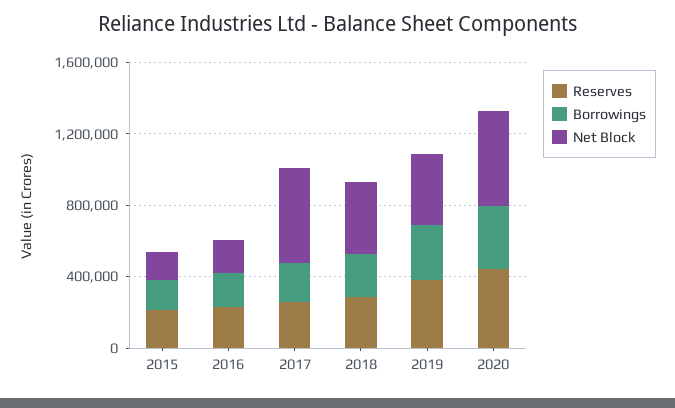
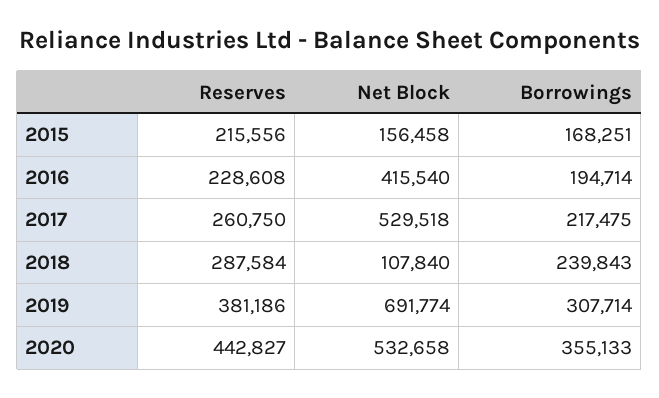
Net Block, 2016: 200000 -> 415540
Net Block, 2018: 400000 -> 107840
Net Block, 2019: 400000 -> 691774

